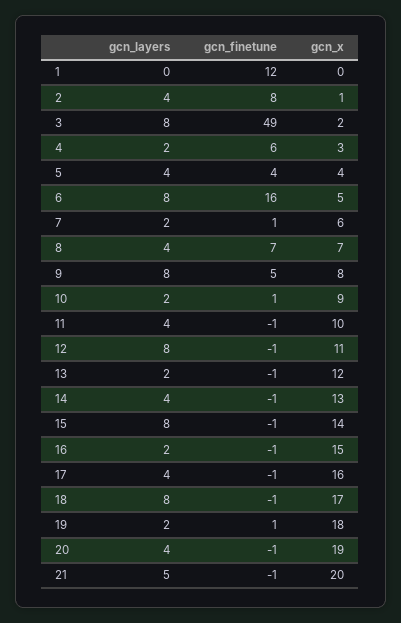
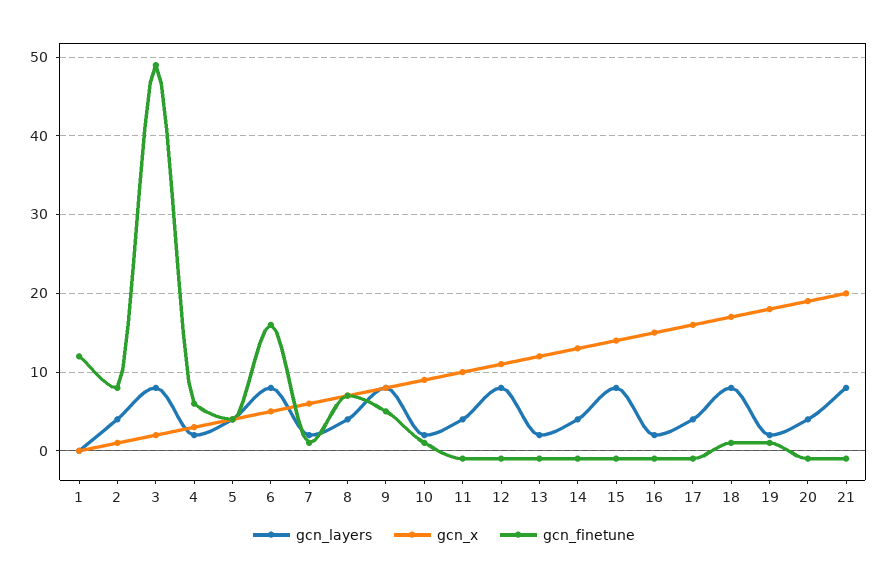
gcn_finetune, 18: -1 -> 1
gcn_layers, 21: 5 -> 8

